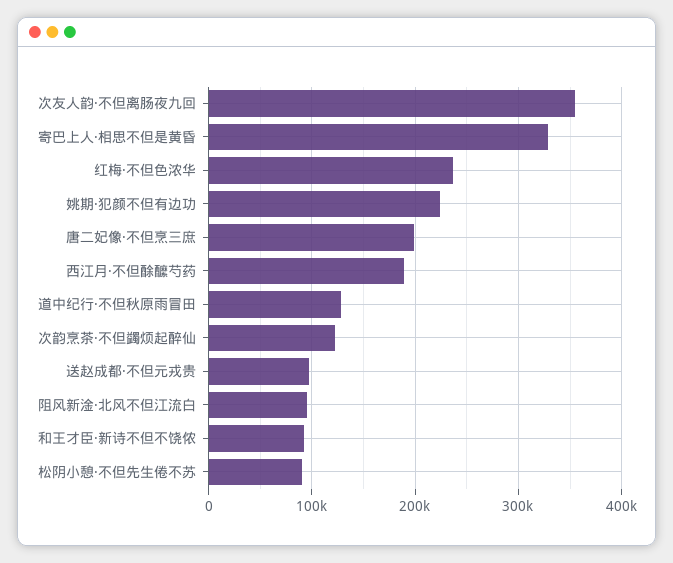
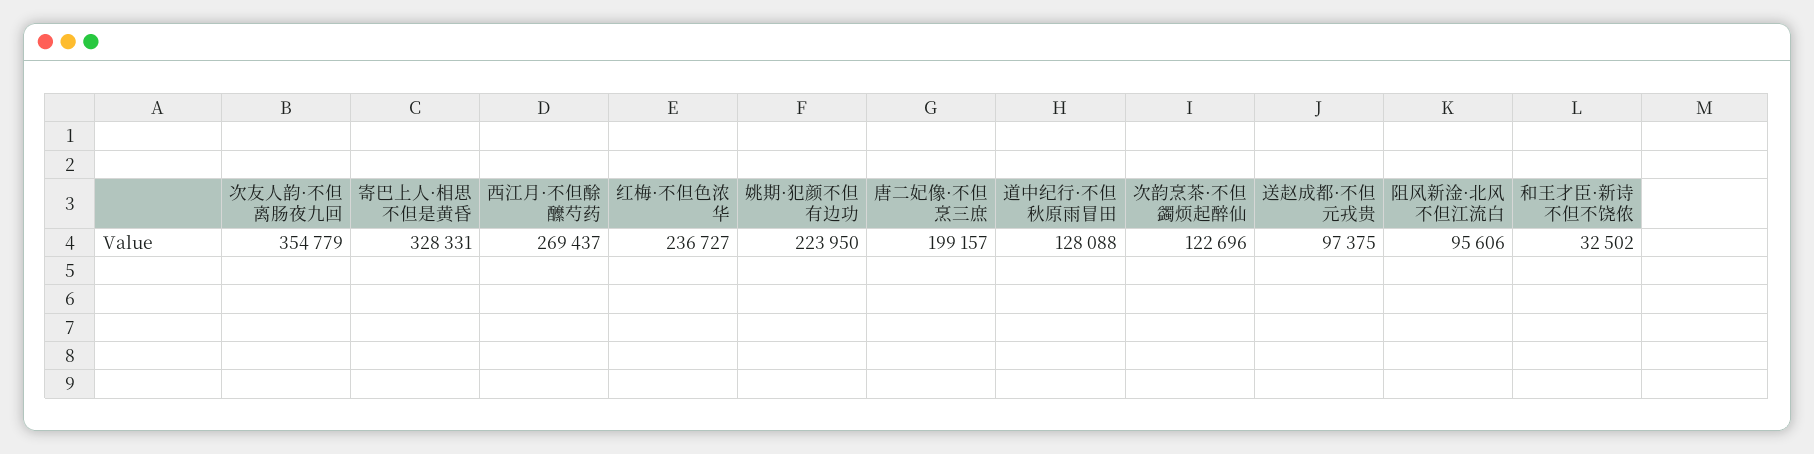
西江月·不但酴醿芍药: 190000 -> 269437
和王才臣·新诗不但不饶侬: 90000 -> 32502
松阴小憩·不但先生倦不苏: 90000 -> none

